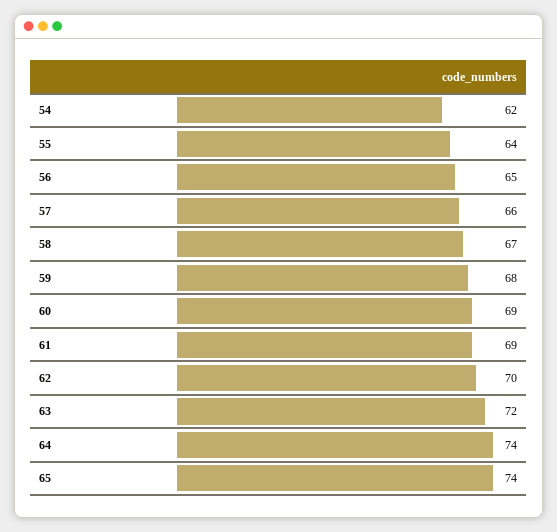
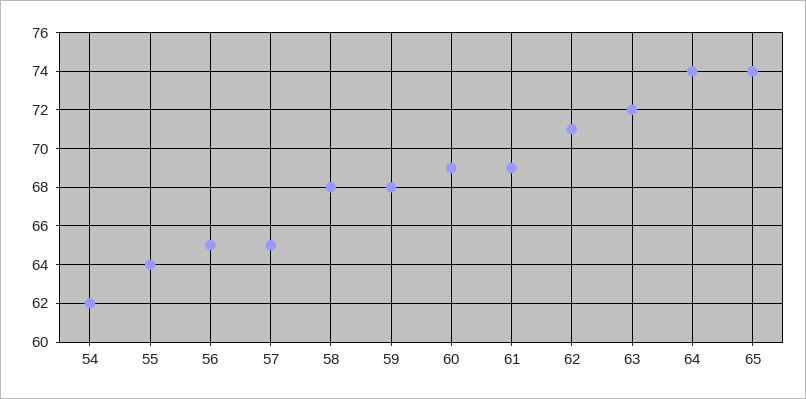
57: 66 -> 65
58: 67 -> 68
62: 70 -> 71

